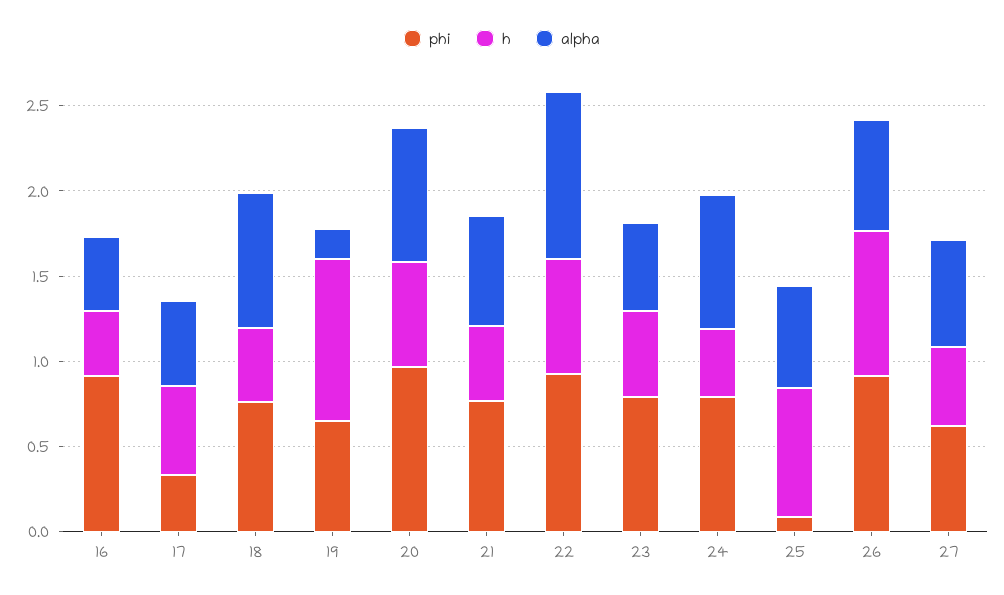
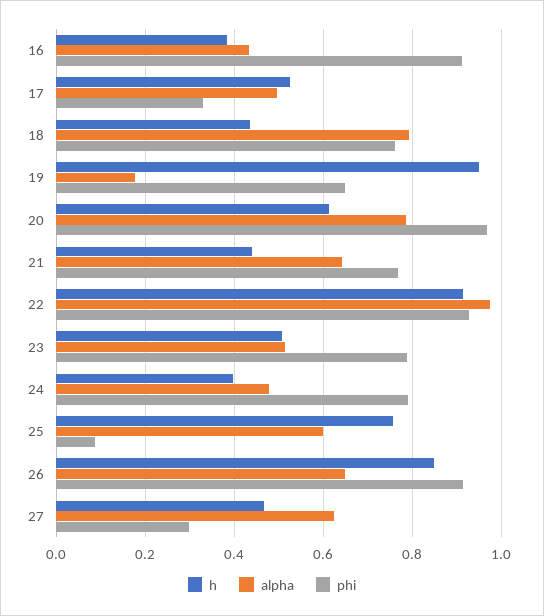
h, 22: 0.7 -> 0.92
alpha, 24: 0.8 -> 0.48
phi, 27: 0.6 -> 0.3

